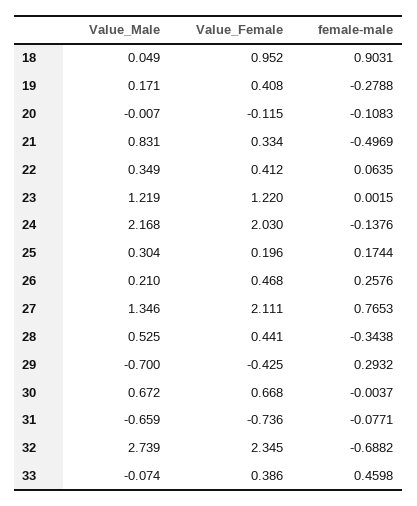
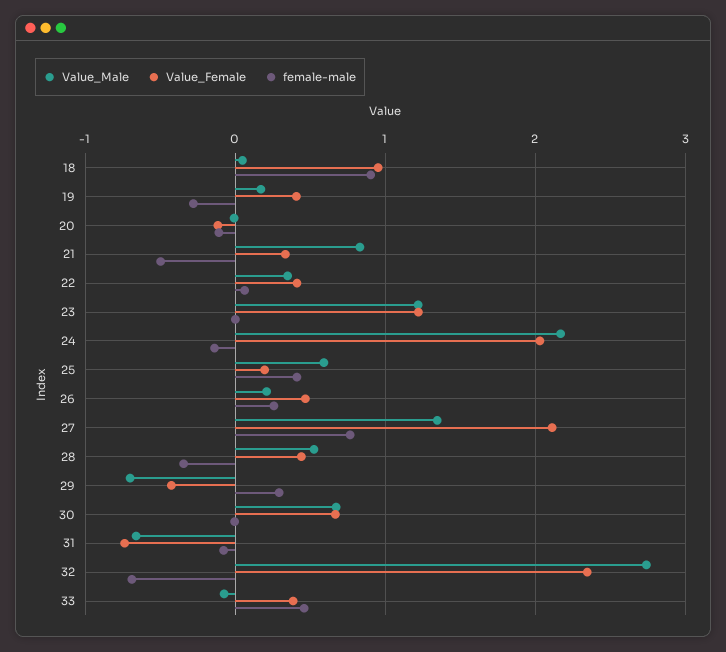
Value_Male, 25: 0.304 -> 0.6
female-male, 25: 0.1744 -> 0.4

